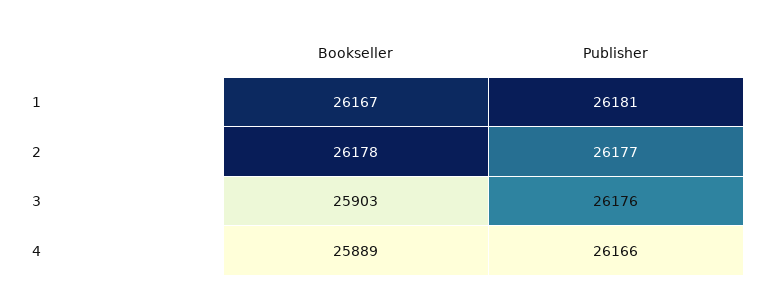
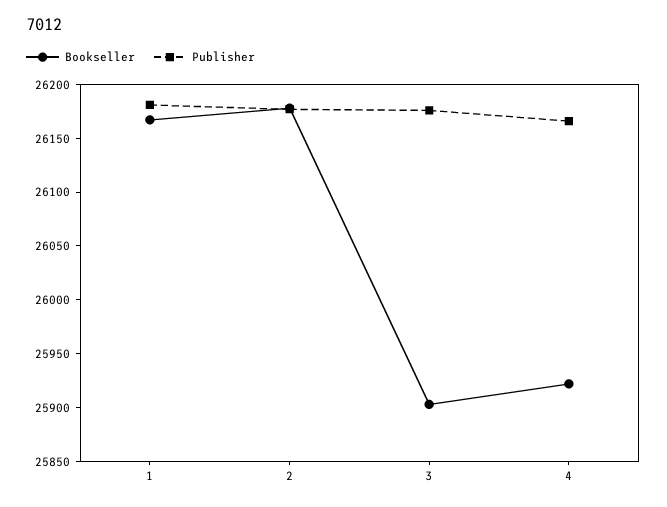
Bookseller, 4: 25889 -> 25920

